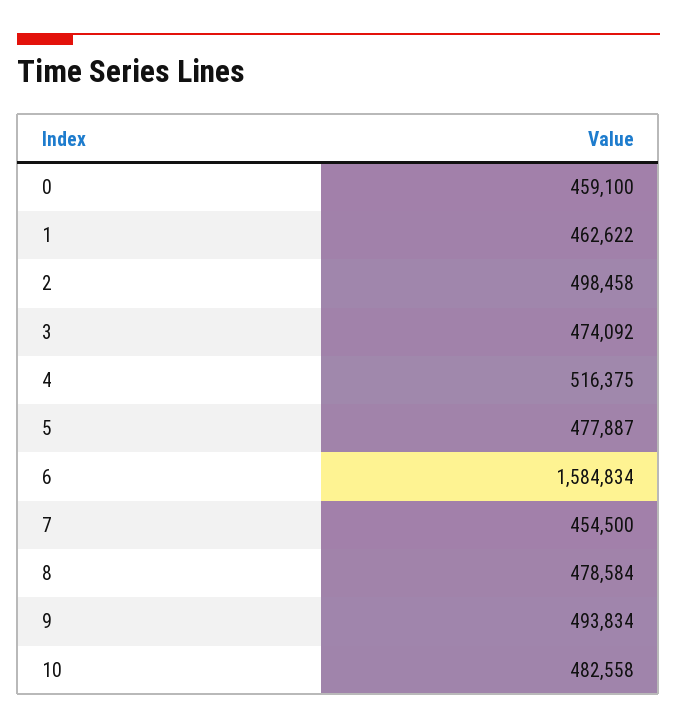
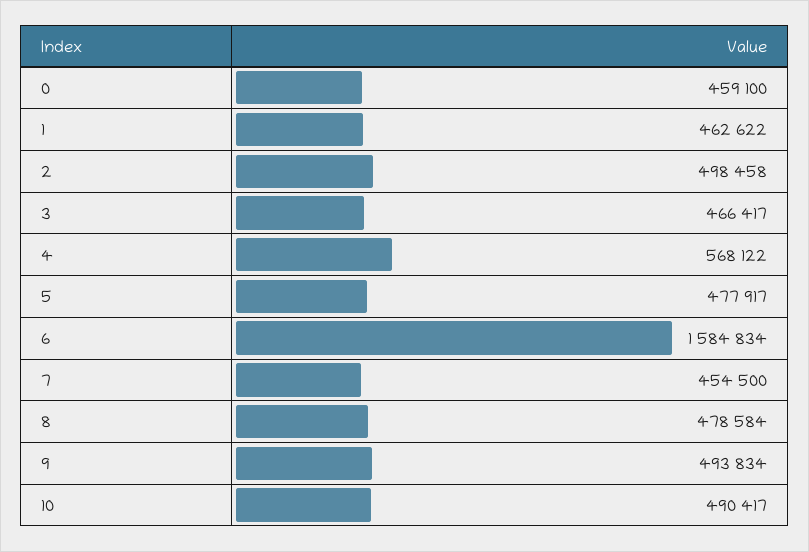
3: 474092 -> 466417
4: 516375 -> 568122
5: 477887 -> 477917
10: 482558 -> 490417

